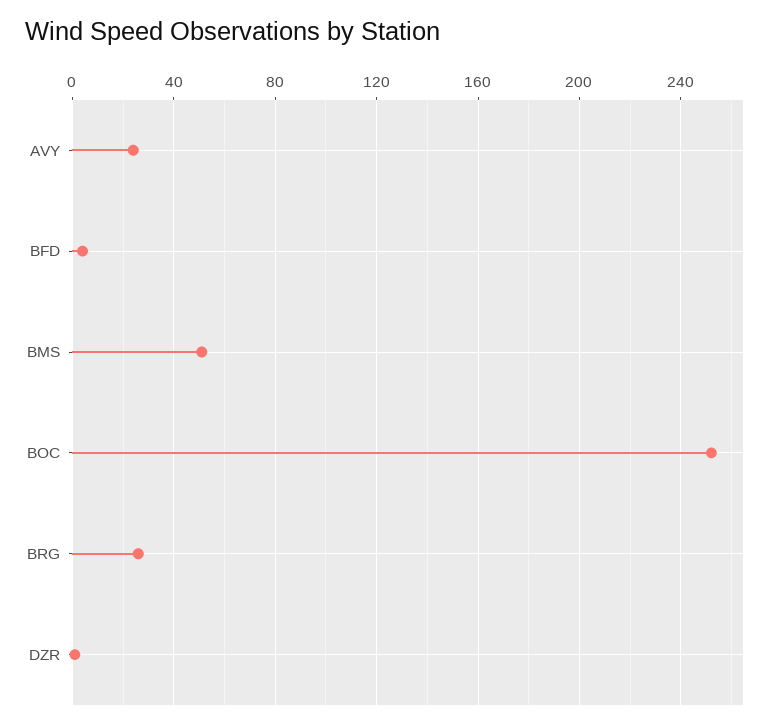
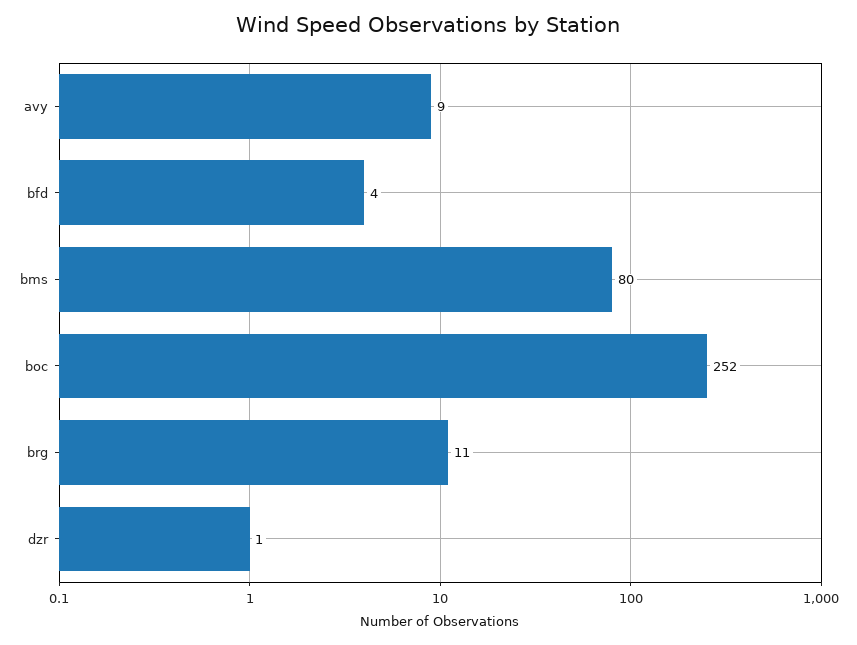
AVY: 25 -> 9
BMS: 50 -> 80
BRG: 25 -> 11

